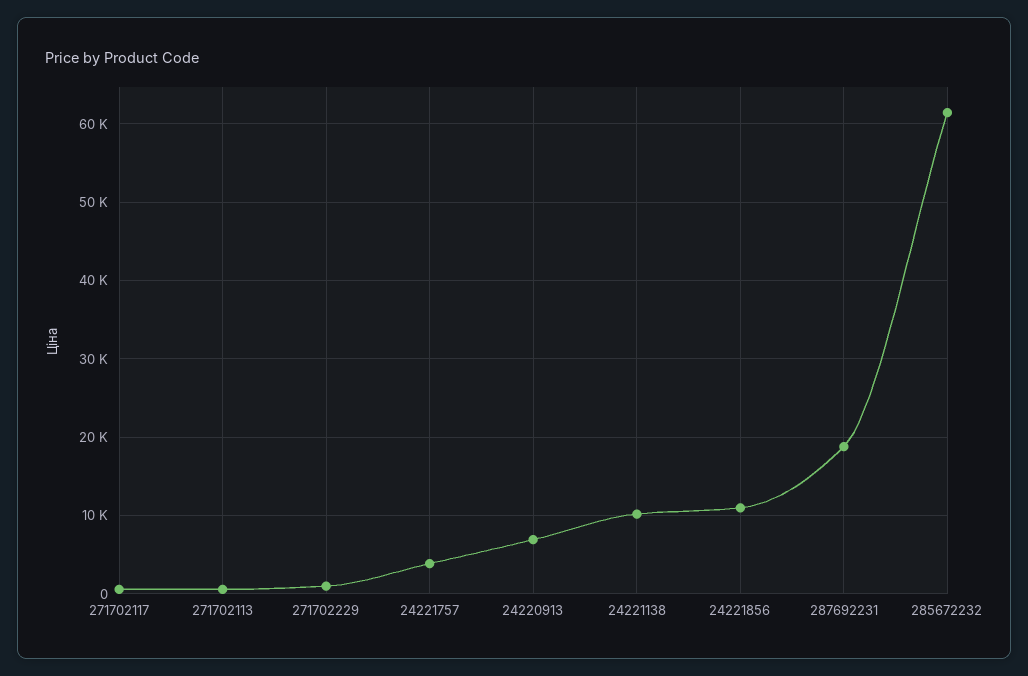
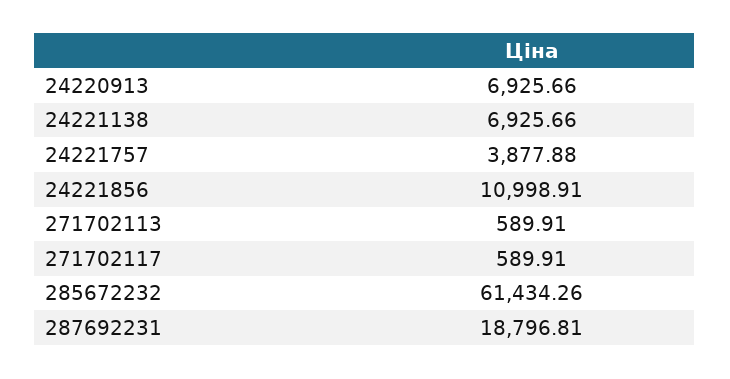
271702229: 1000 -> none
24221138: 10000 -> 6925.66

